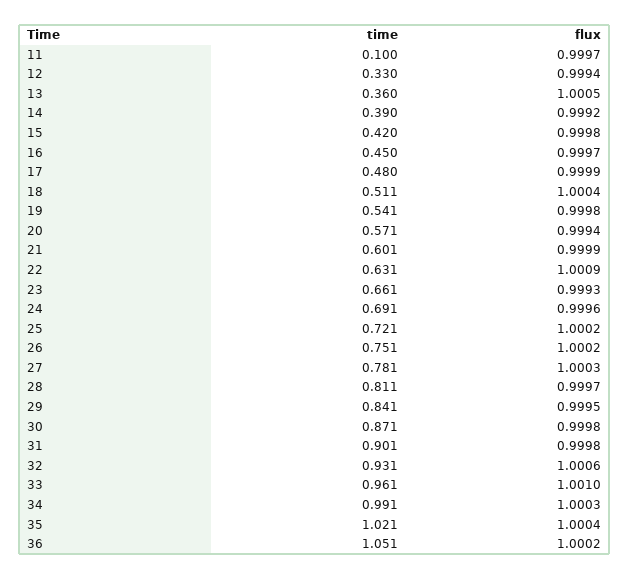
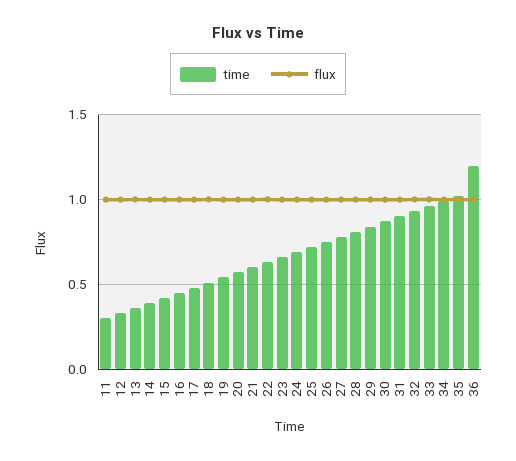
time, 11: 0.1 -> 0.3
time, 36: 1.051 -> 1.2

